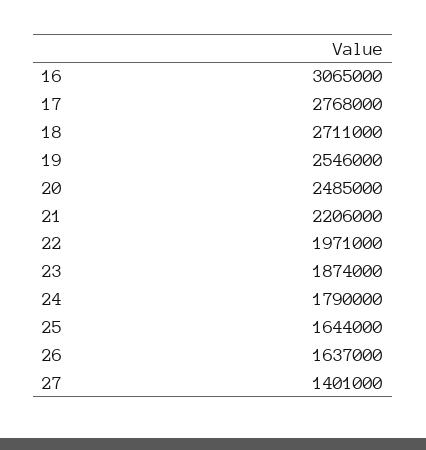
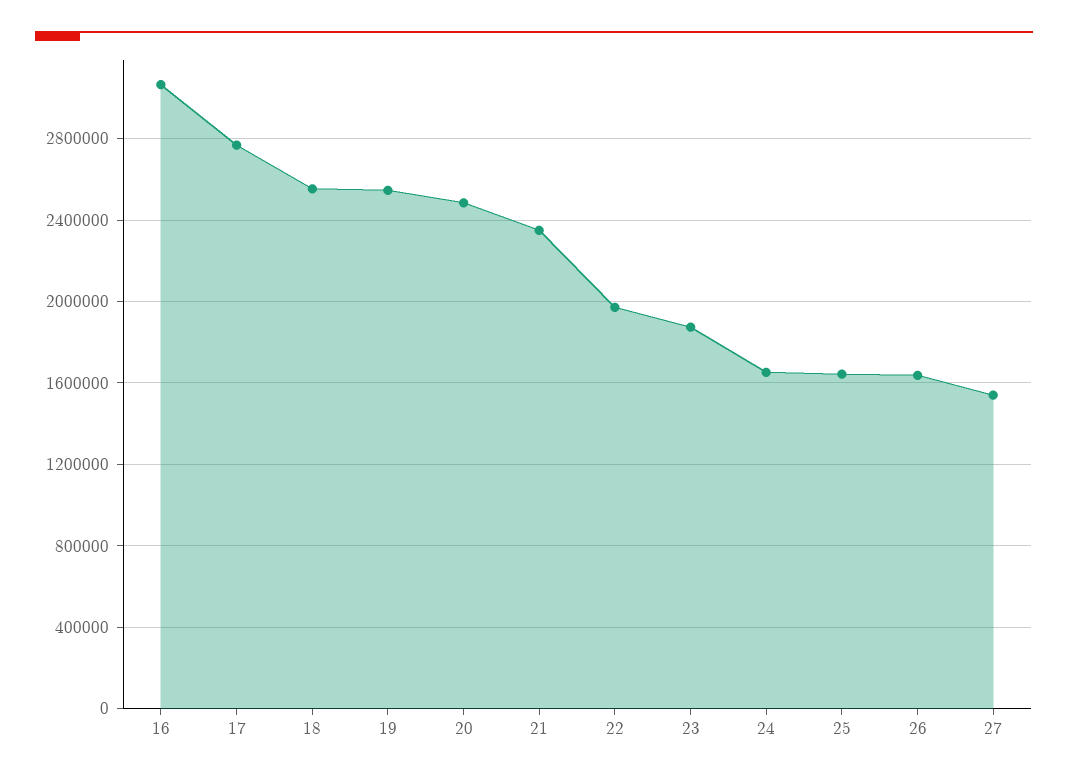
18: 2711000 -> 2550000
21: 2206000 -> 2350000
24: 1790000 -> 1650000
27: 1401000 -> 1550000

